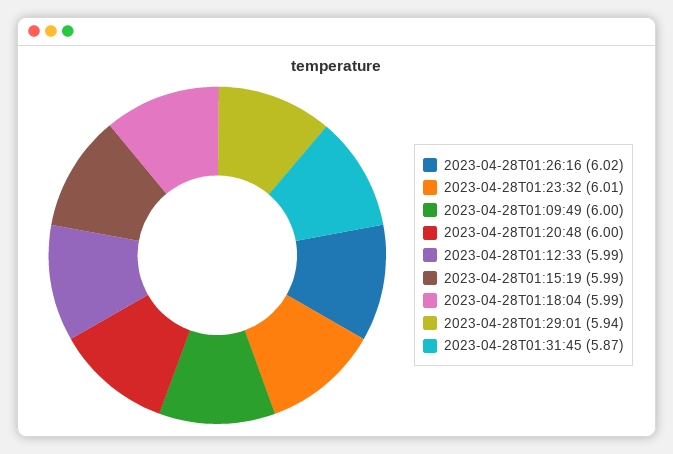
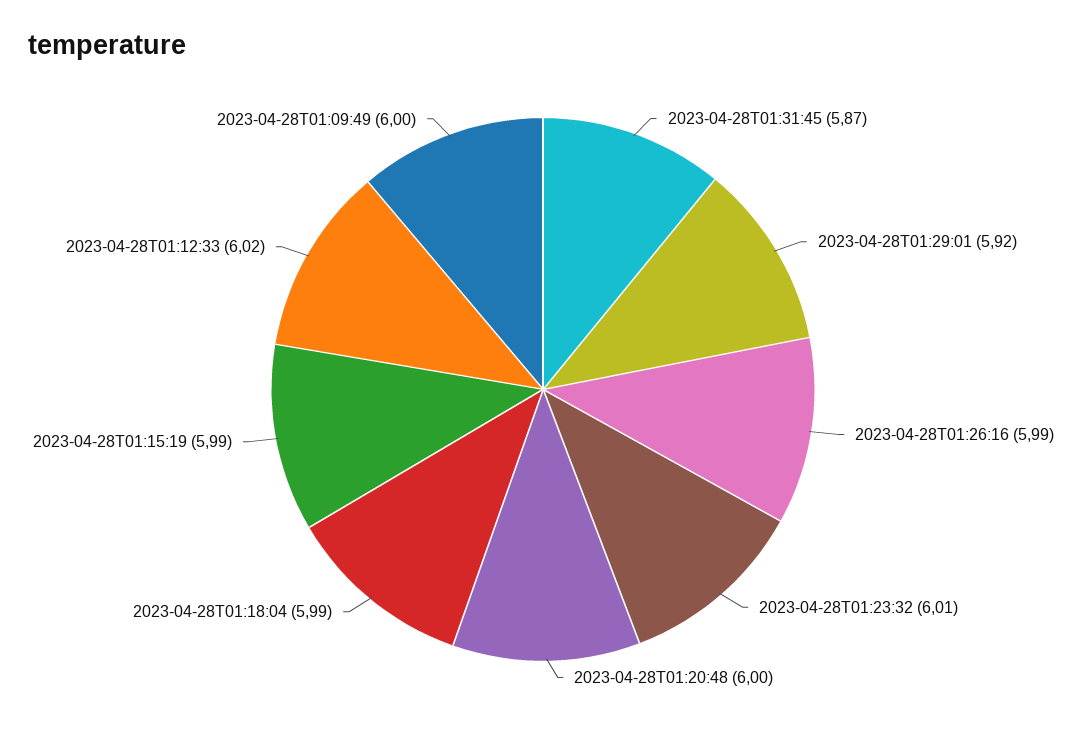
2023-04-28T01:26:16: 6.02 -> 5.99
2023-04-28T01:12:33: 5.99 -> 6.02
2023-04-28T01:29:01: 5.94 -> 5.92

